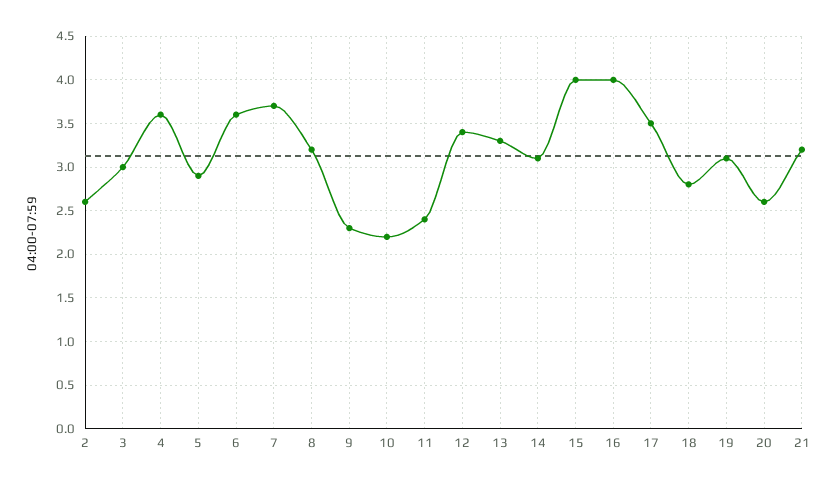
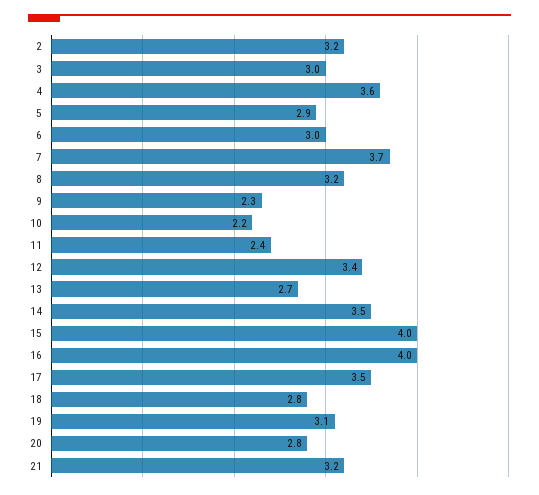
2: 2.6 -> 3.2
6: 3.6 -> 3
13: 3.3 -> 2.7
14: 3.1 -> 3.5
20: 2.6 -> 2.8

